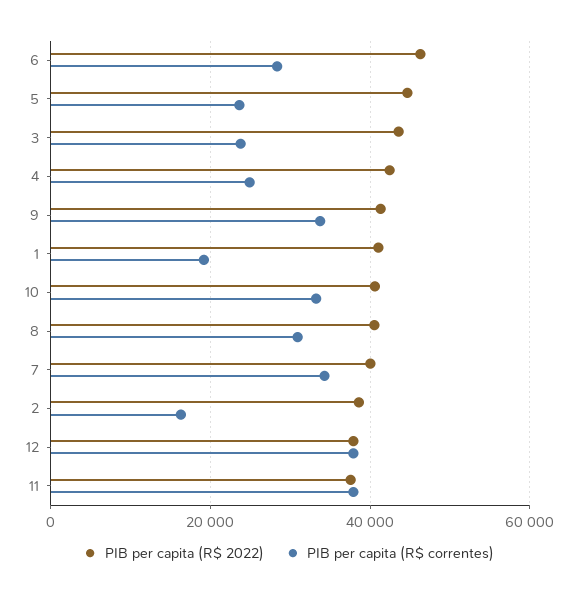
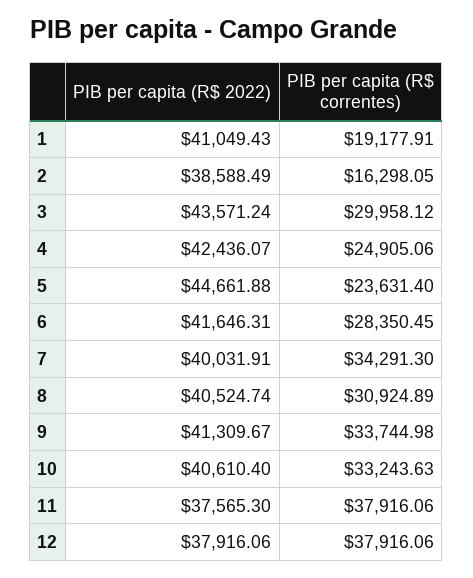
PIB per capita (R$ 2022), 6: 46000 -> 41646.31
PIB per capita (R$ correntes), 3: 24000 -> 29958.12

